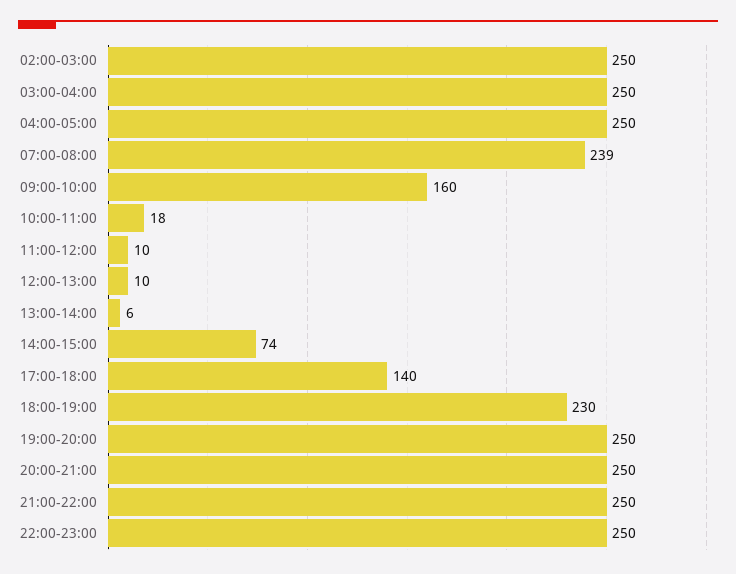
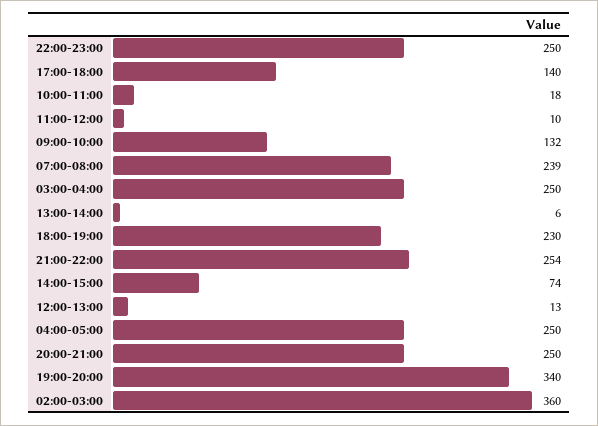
02:00-03:00: 250 -> 360
09:00-10:00: 160 -> 132
12:00-13:00: 10 -> 13
19:00-20:00: 250 -> 340
21:00-22:00: 250 -> 254

